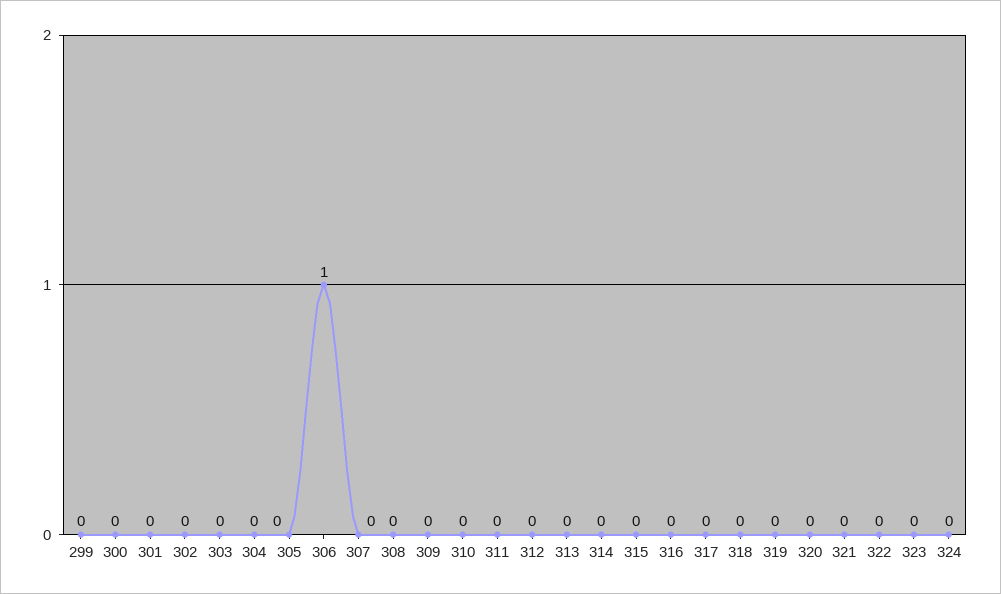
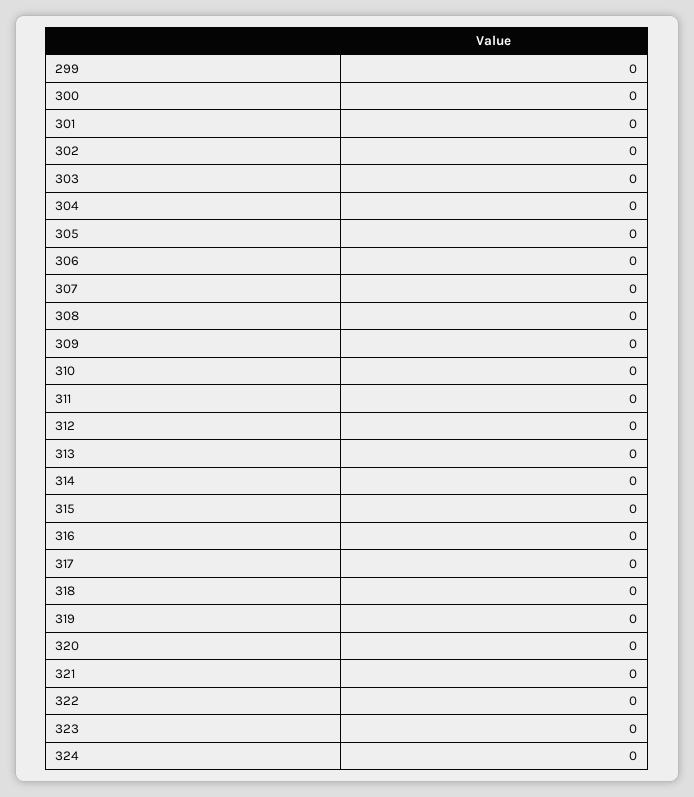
306: 1 -> 0

